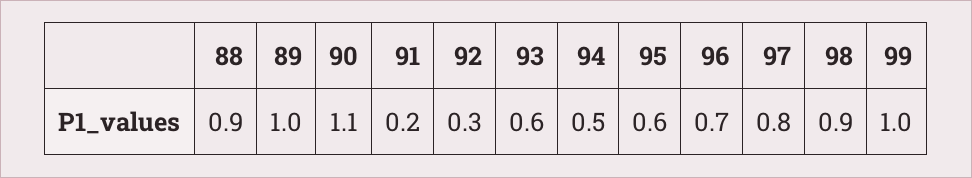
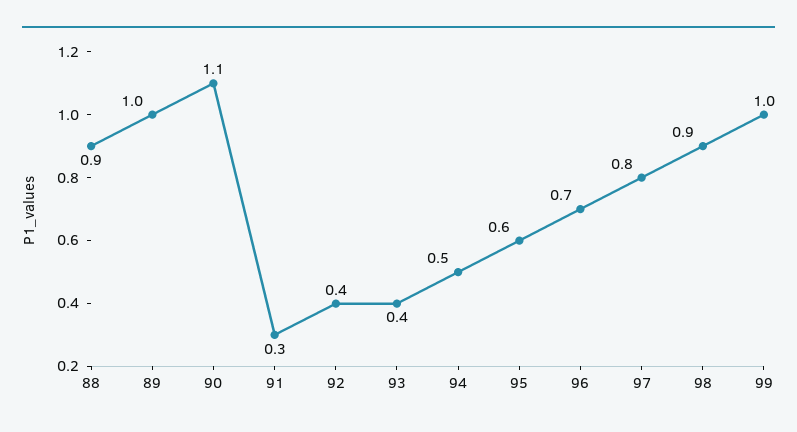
91: 0.2 -> 0.3
92: 0.3 -> 0.4
93: 0.6 -> 0.4

